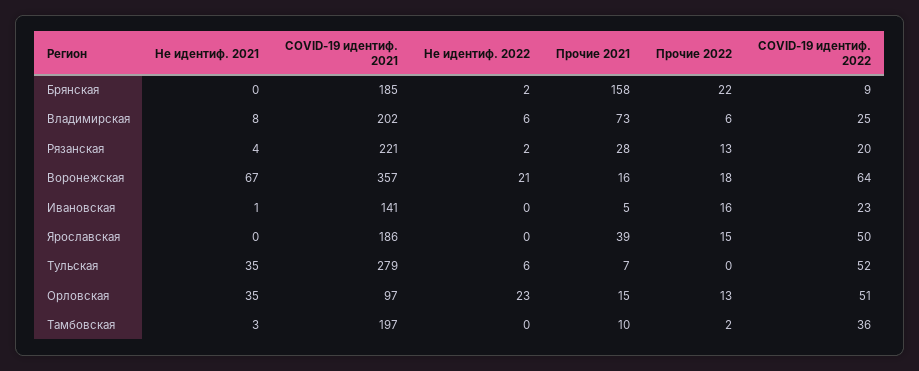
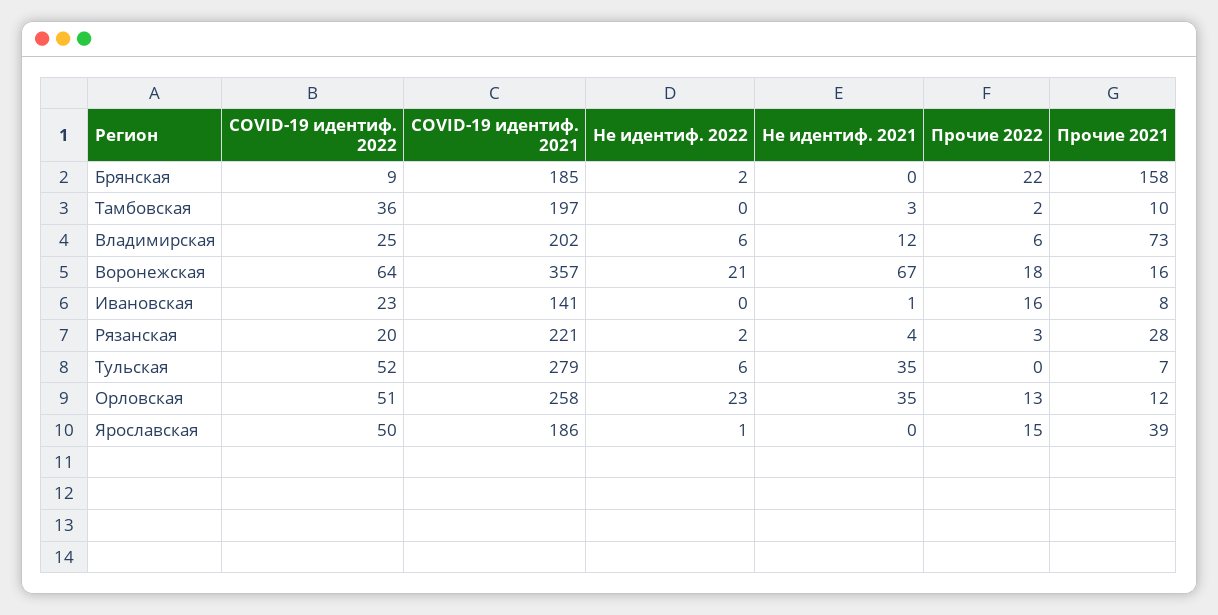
Не идентиф. 2021, Владимирская: 8 -> 12
Прочие 2022, Рязанская: 13 -> 3
Прочие 2021, Ивановская: 5 -> 8
Не идентиф. 2022, Ярославская: 0 -> 1
COVID-19 идентиф. 2021, Орловская: 97 -> 258
Прочие 2021, Орловская: 15 -> 12

